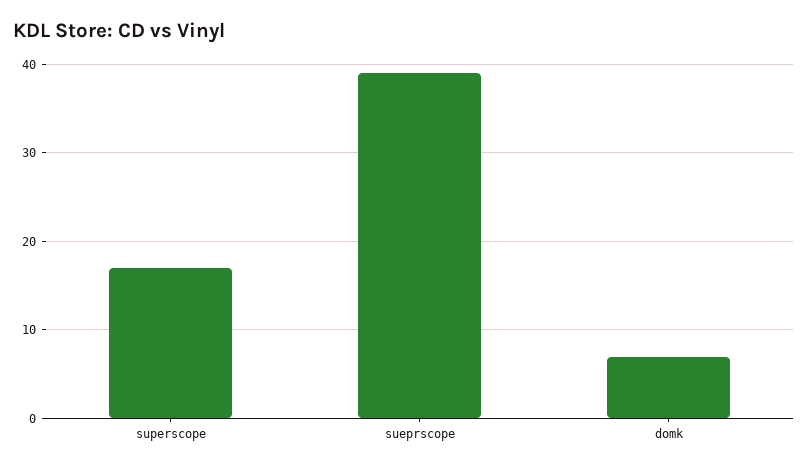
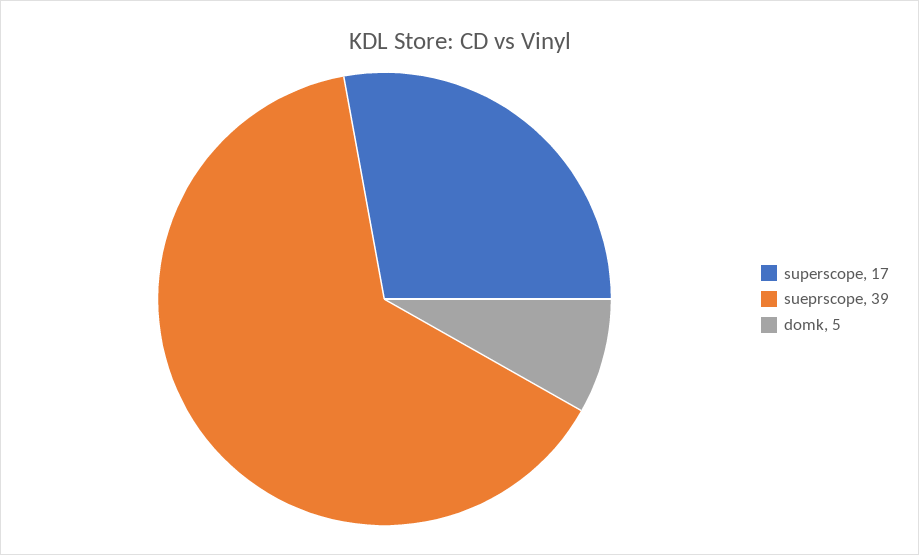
domk: 7 -> 5

